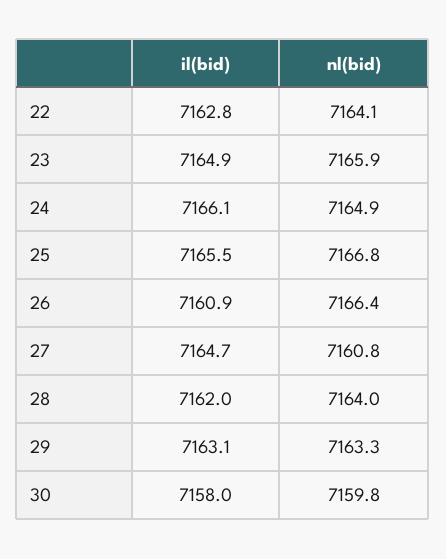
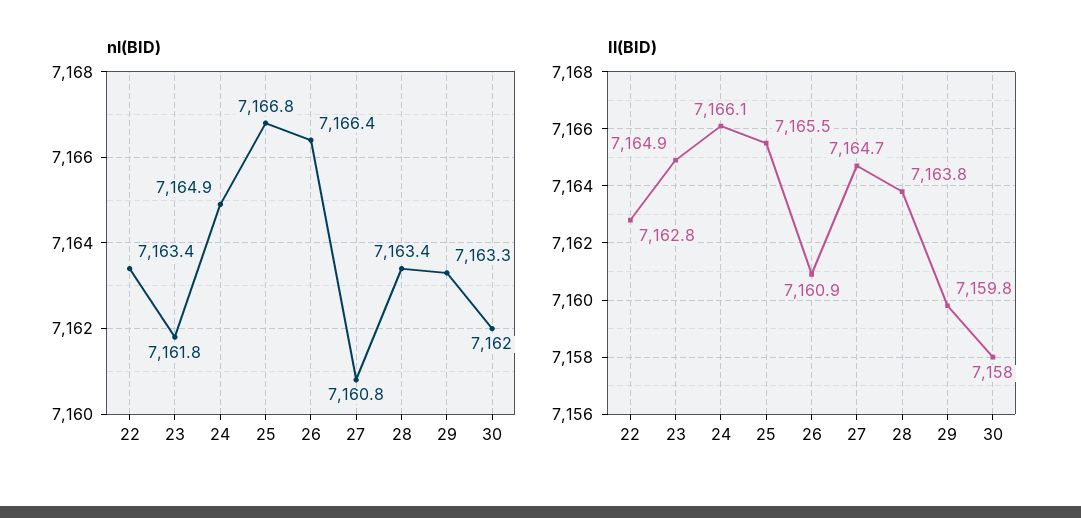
nl(bid), 22: 7164.1 -> 7163.4
nl(bid), 23: 7165.9 -> 7161.8
il(bid), 28: 7162 -> 7163.8
nl(bid), 28: 7164 -> 7163.4
il(bid), 29: 7163.1 -> 7159.8
nl(bid), 30: 7159.8 -> 7162

